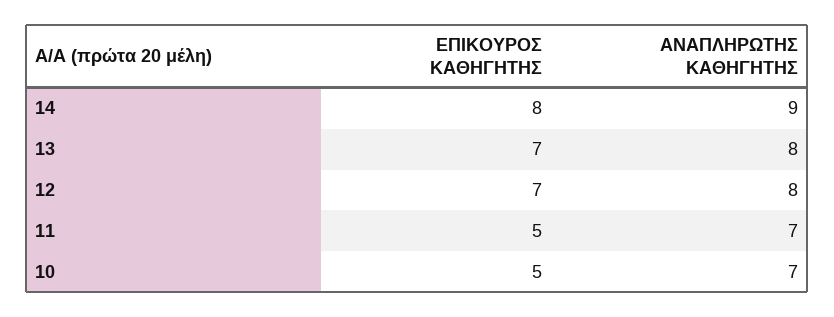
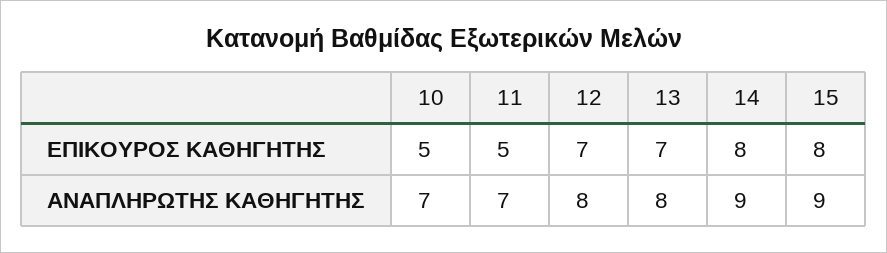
ΕΠΙΚΟΥΡΟΣ ΚΑΘΗΓΗΤΗΣ, 15: none -> 8
ΑΝΑΠΛΗΡΩΤΗΣ ΚΑΘΗΓΗΤΗΣ, 15: none -> 9

